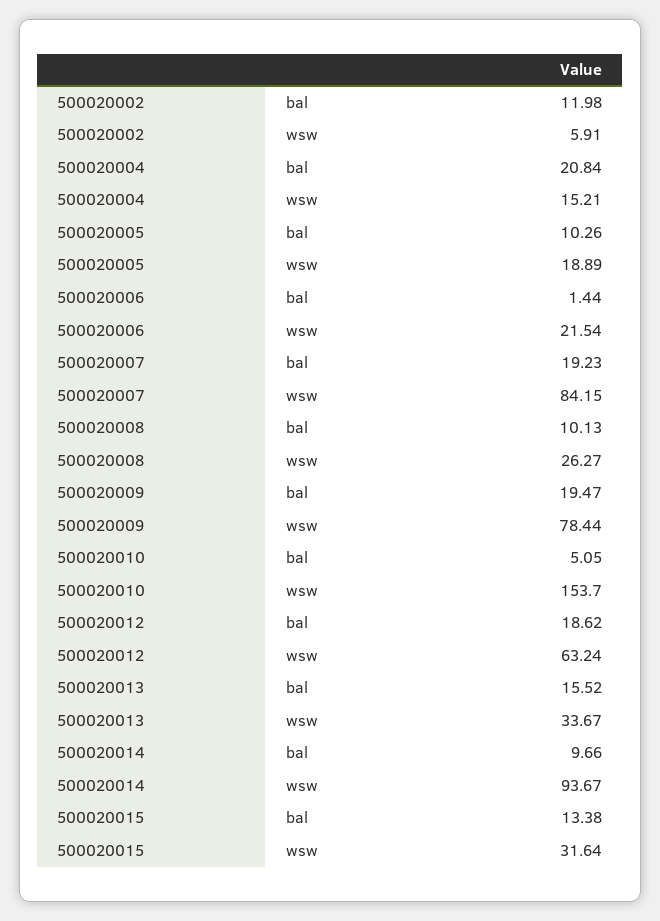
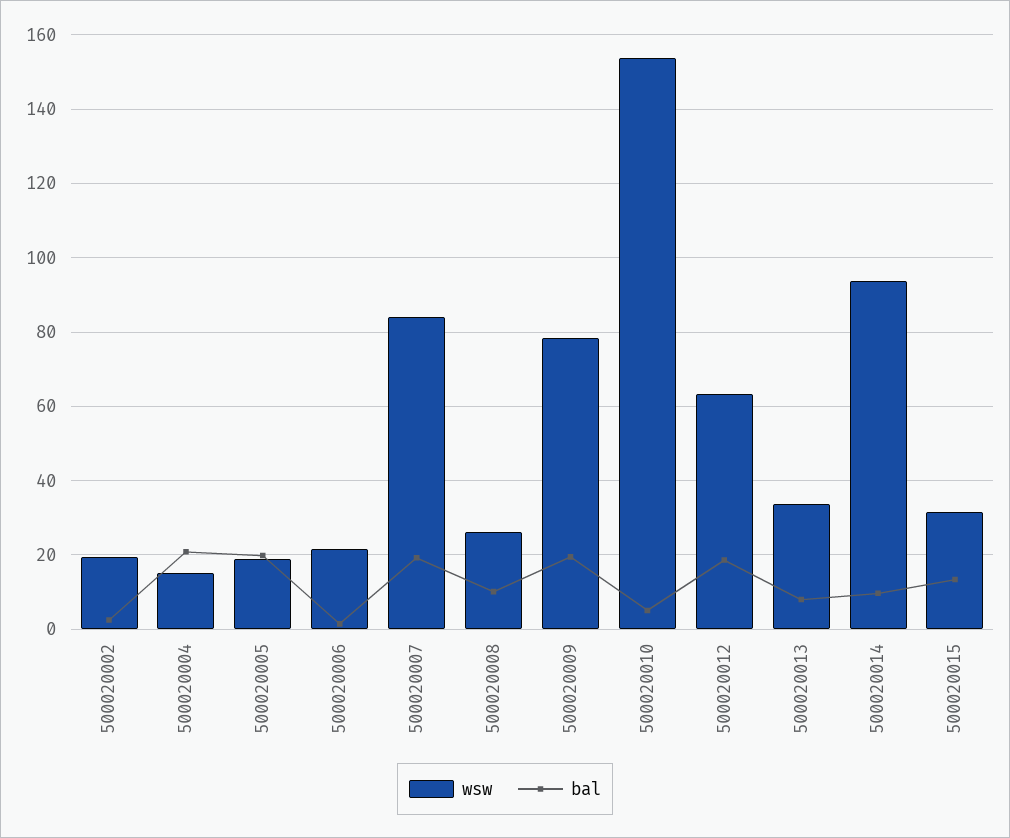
bal, 500020002: 11.98 -> 2
wsw, 500020002: 5.91 -> 20
bal, 500020005: 10.26 -> 20
bal, 500020013: 15.52 -> 8

